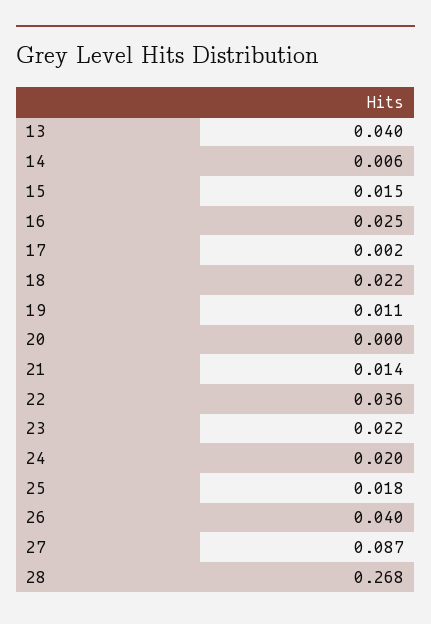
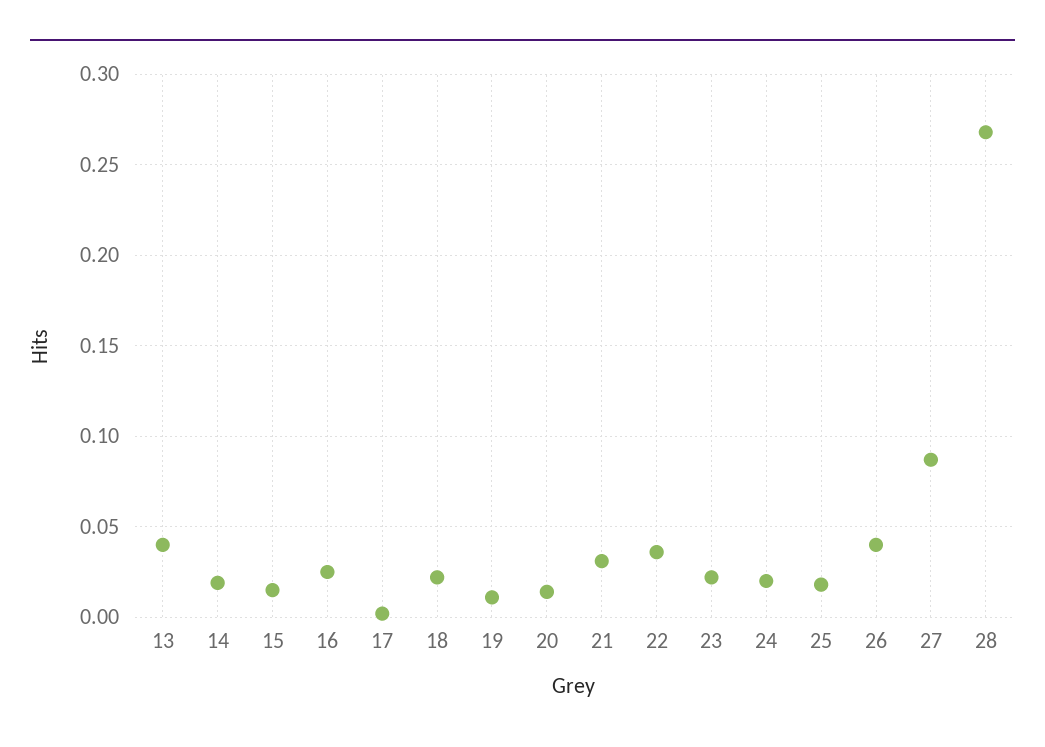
14: 0.006 -> 0.02
20: 0 -> 0.015
21: 0.014 -> 0.03

